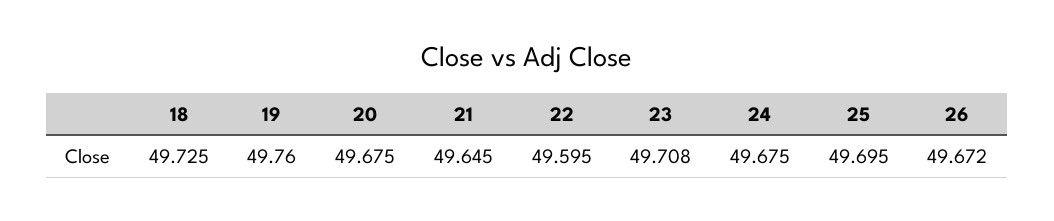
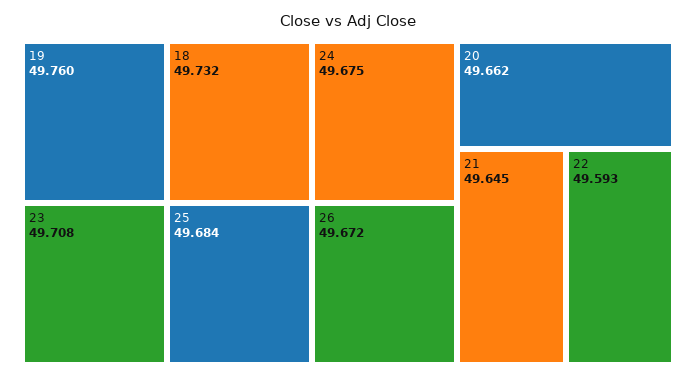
18: 49.725 -> 49.732
20: 49.675 -> 49.662
22: 49.595 -> 49.593
25: 49.695 -> 49.684

